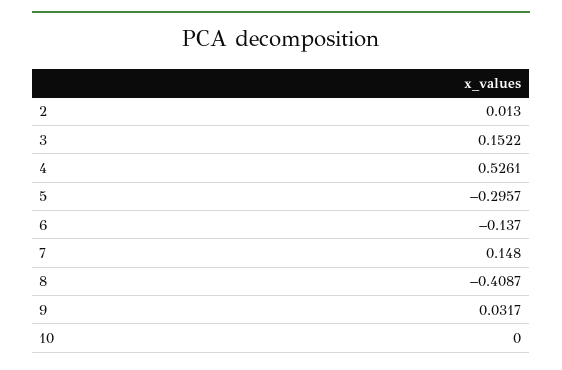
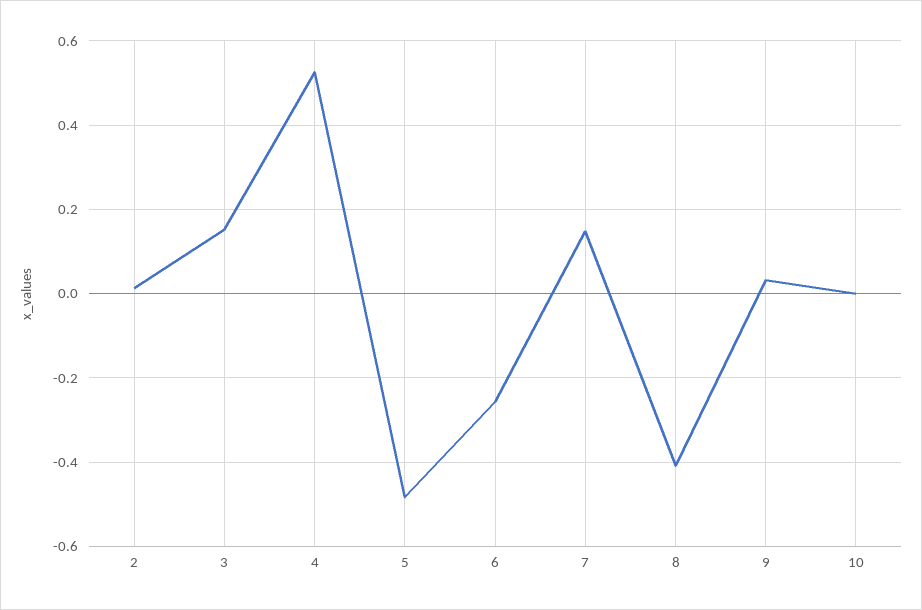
5: -0.2957 -> -0.48
6: -0.137 -> -0.26

